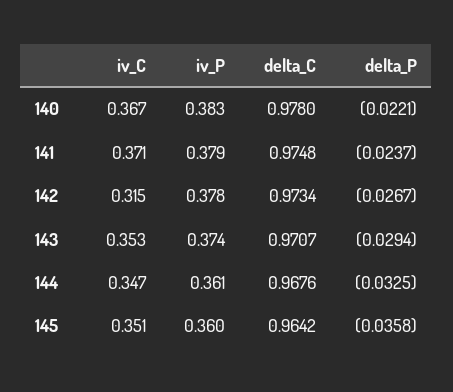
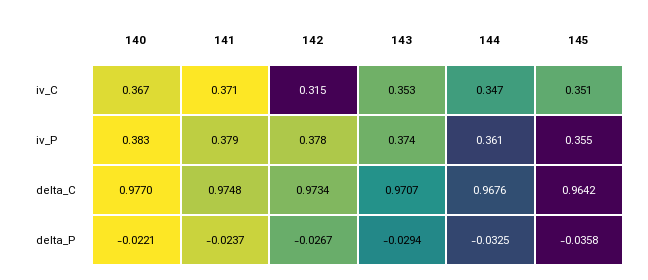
delta_C, 140: 0.978 -> 0.977
iv_P, 145: 0.36 -> 0.355

